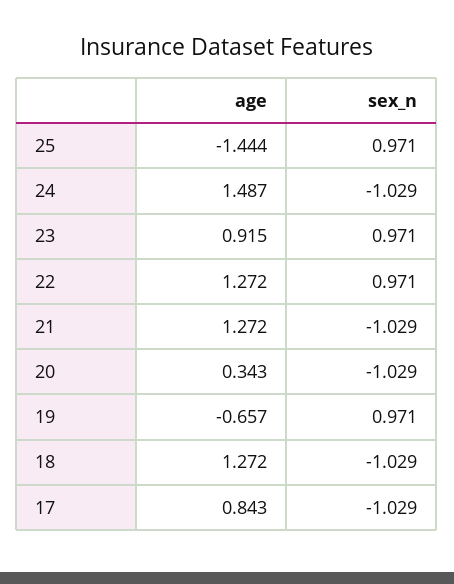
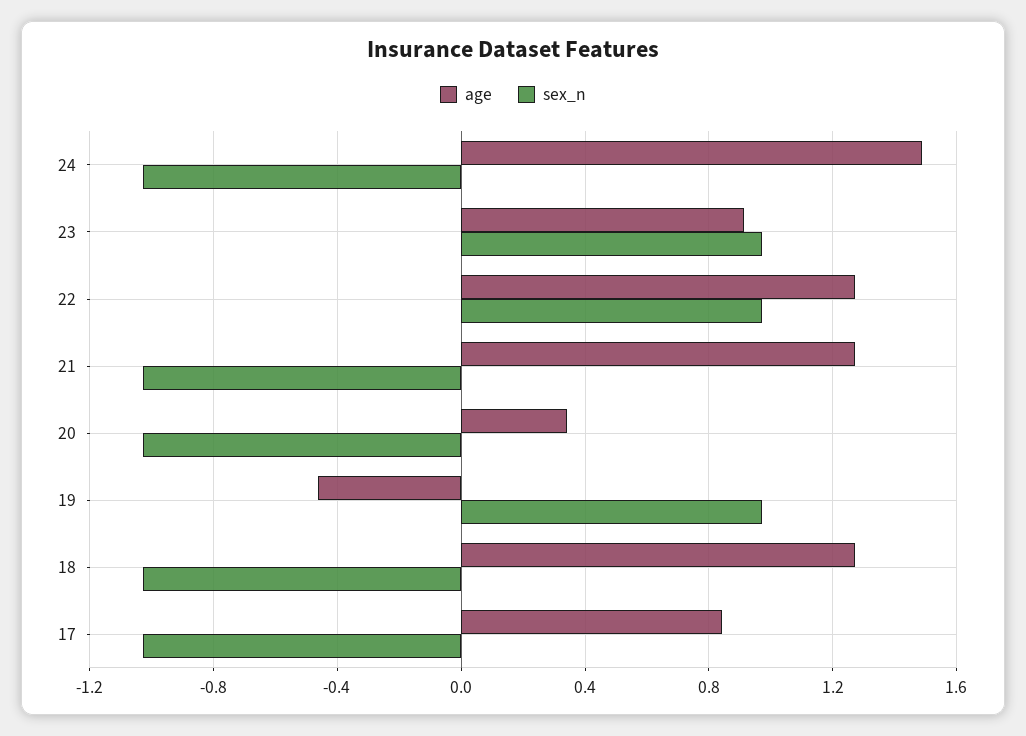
age, 25: -1.444 -> none
sex_n, 25: 0.971 -> none
age, 19: -0.657 -> -0.45

